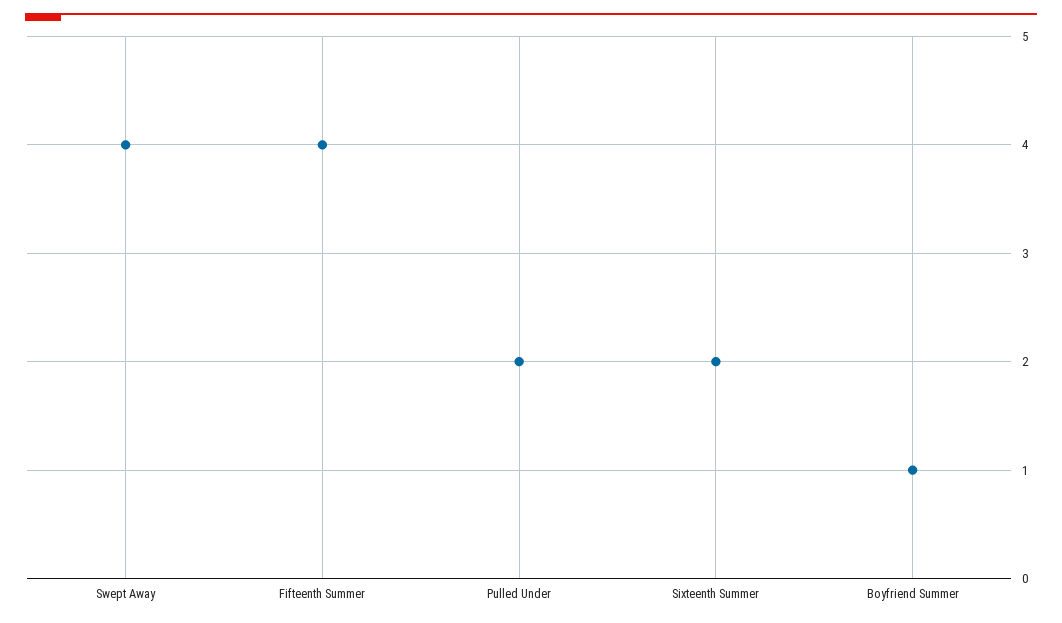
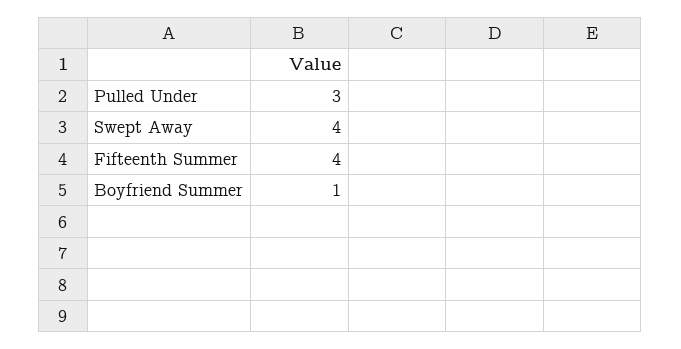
Pulled Under: 2 -> 3
Sixteenth Summer: 2 -> none

